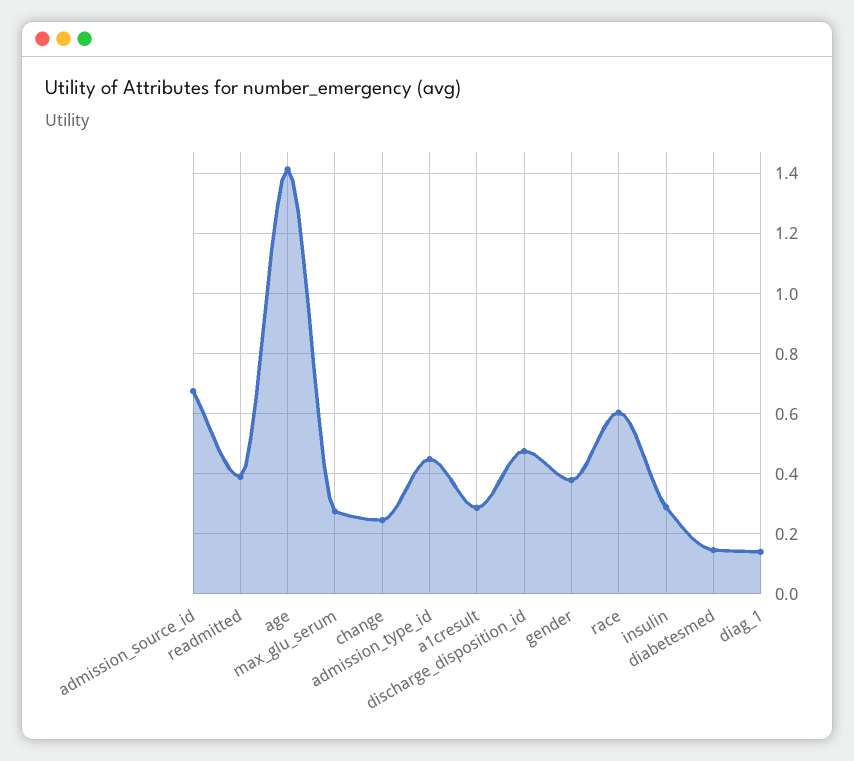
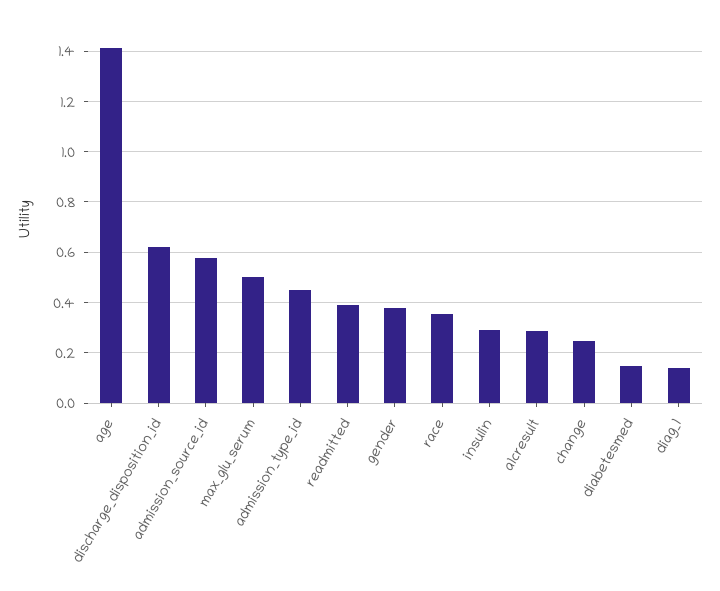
admission_source_id: 0.68 -> 0.575
max_glu_serum: 0.28 -> 0.5
discharge_disposition_id: 0.48 -> 0.625
race: 0.6 -> 0.35

